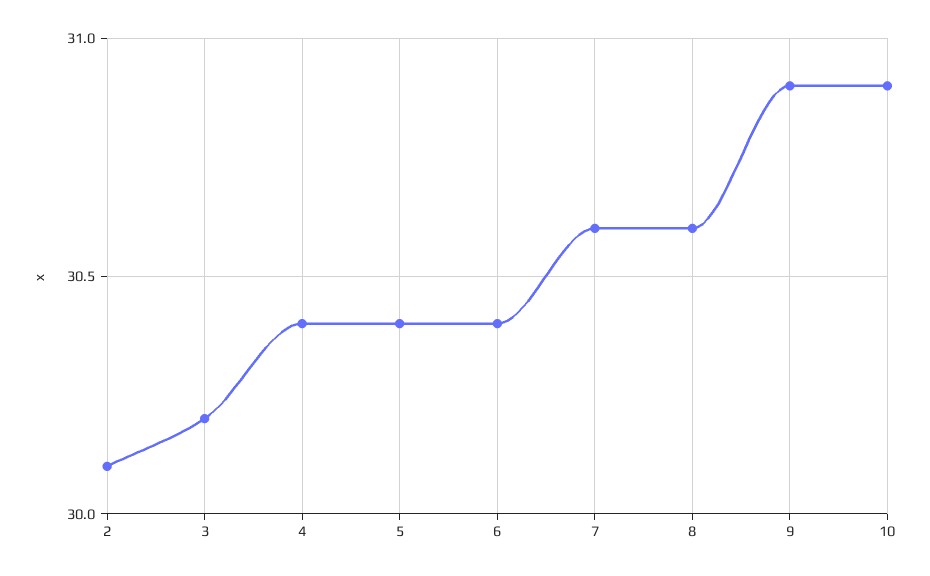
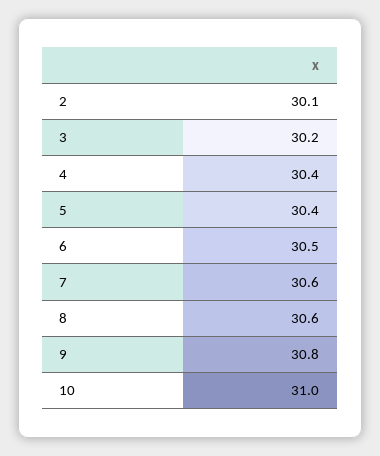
6: 30.4 -> 30.5
9: 30.9 -> 30.8
10: 30.9 -> 31

